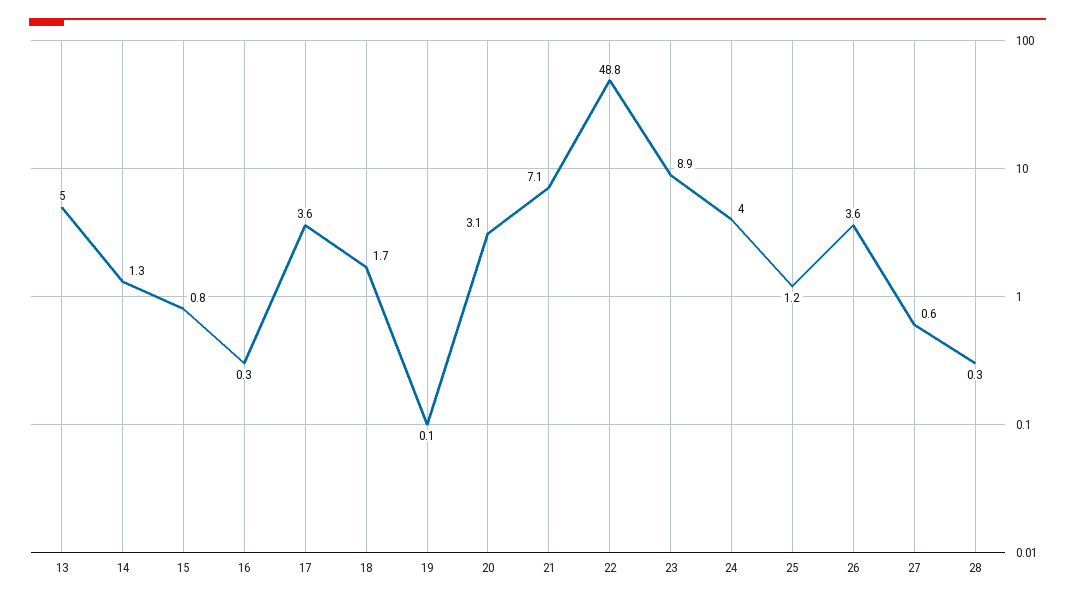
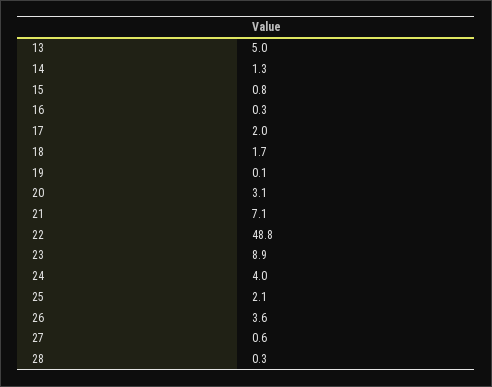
17: 3.6 -> 2
25: 1.2 -> 2.1

